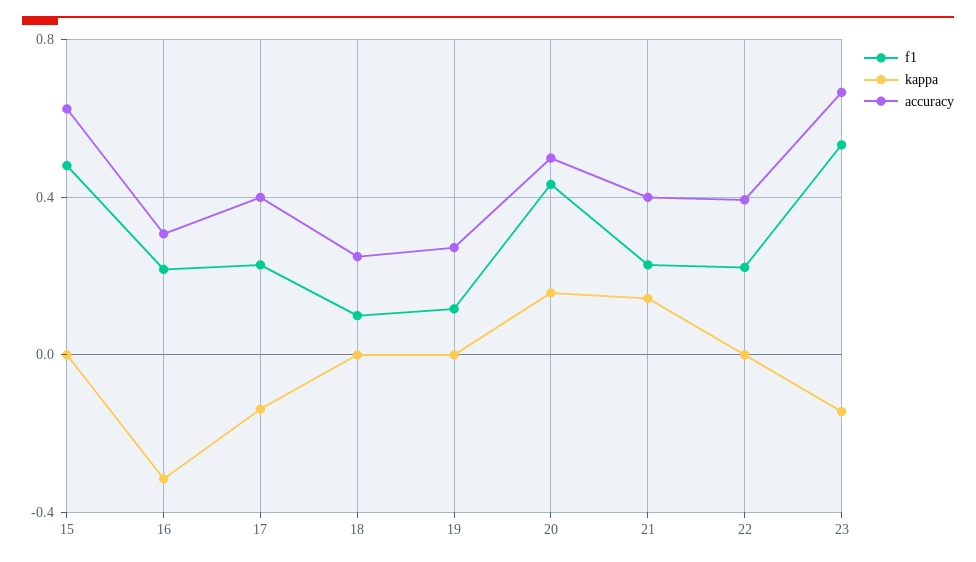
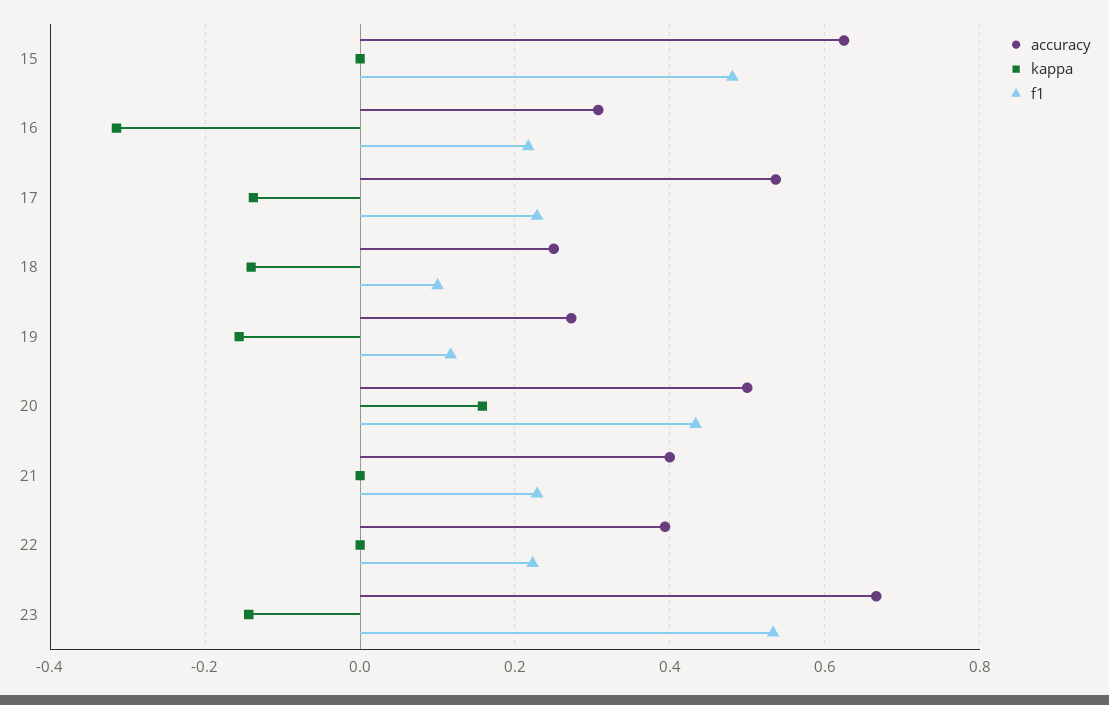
accuracy, 17: 0.4 -> 0.54
kappa, 18: 0 -> -0.14
kappa, 19: 0 -> -0.16
kappa, 21: 0.15 -> 0

